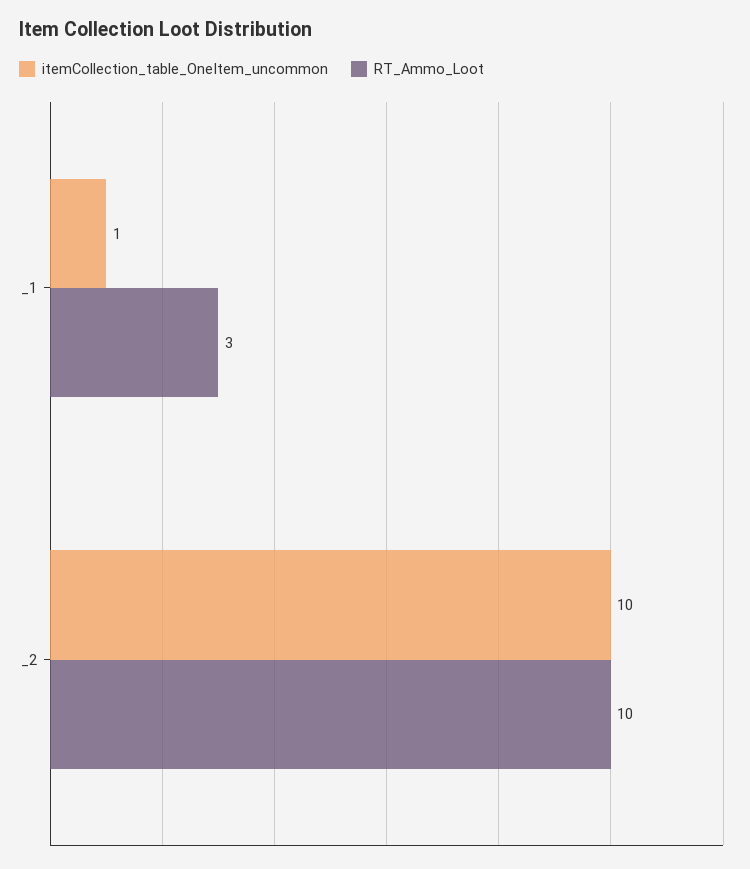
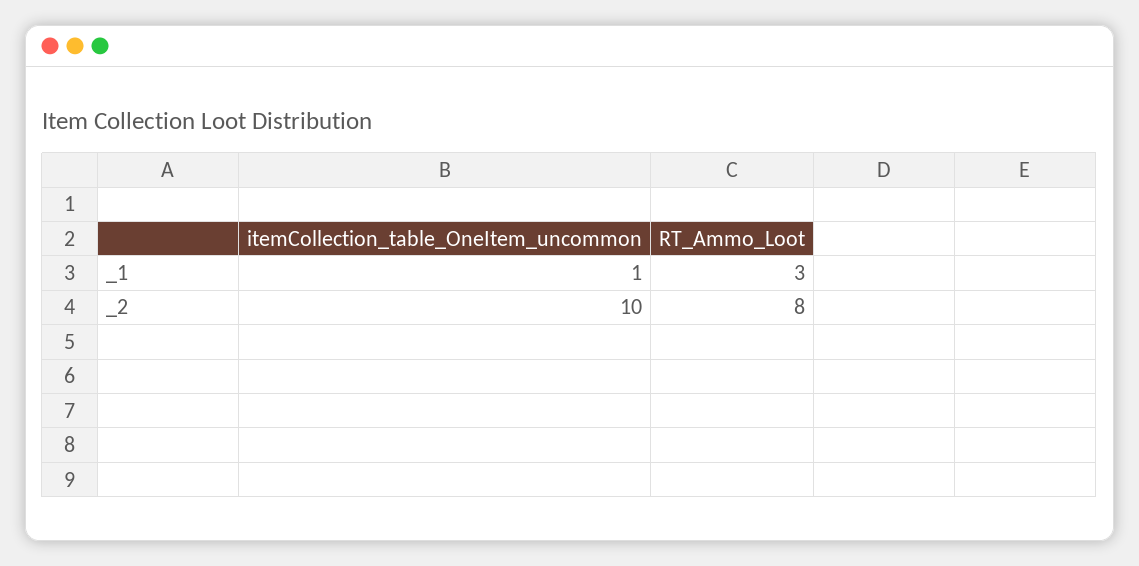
RT_Ammo_Loot, _2: 10 -> 8

